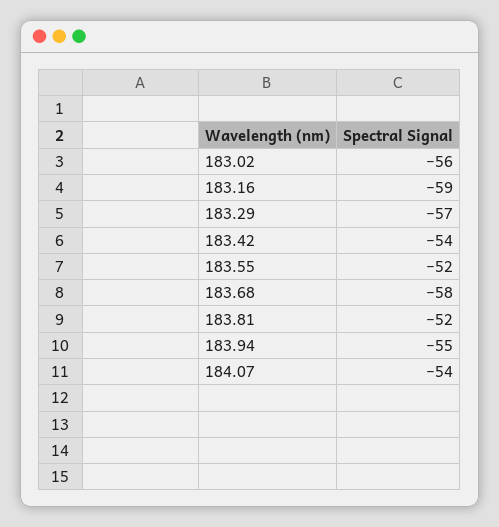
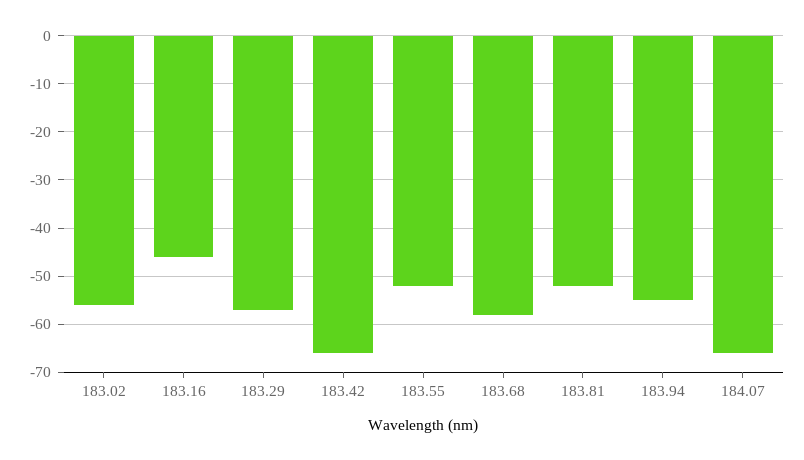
183.16: -59 -> -45
183.42: -54 -> -65
184.07: -54 -> -65

